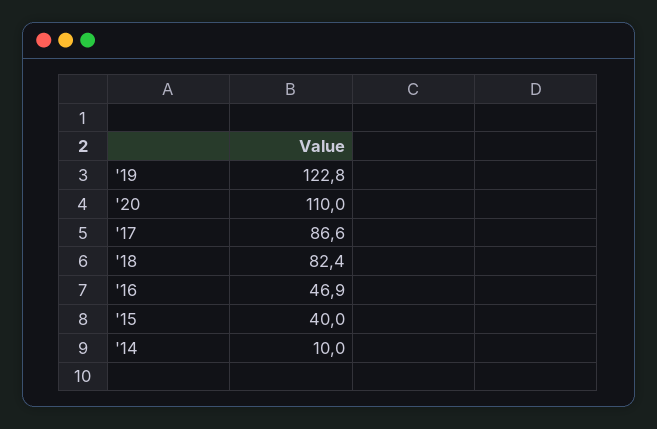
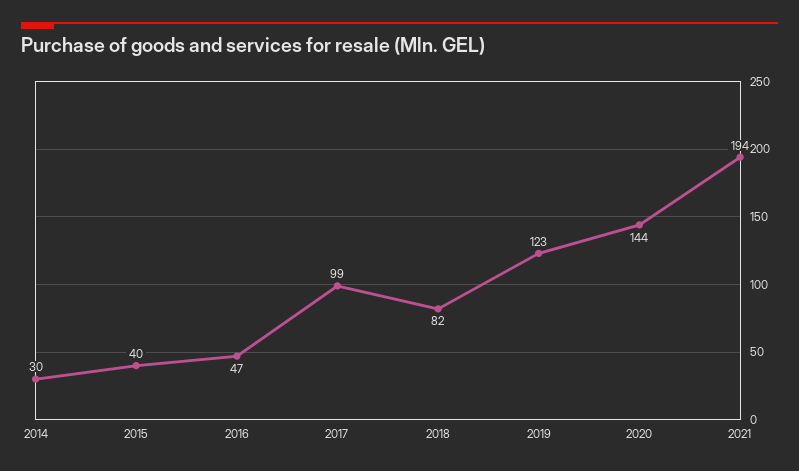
'20: 110 -> 144
'17: 86.6 -> 99
'14: 10 -> 30
2021: none -> 194

